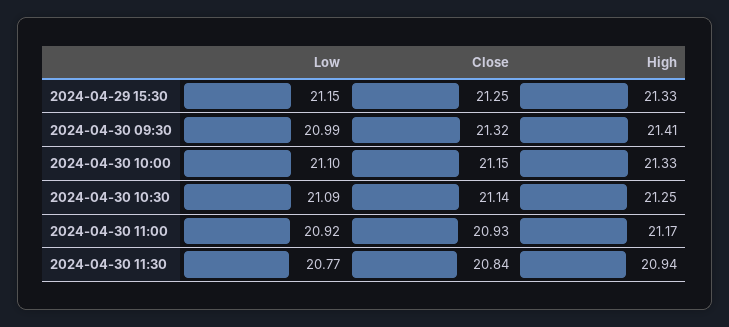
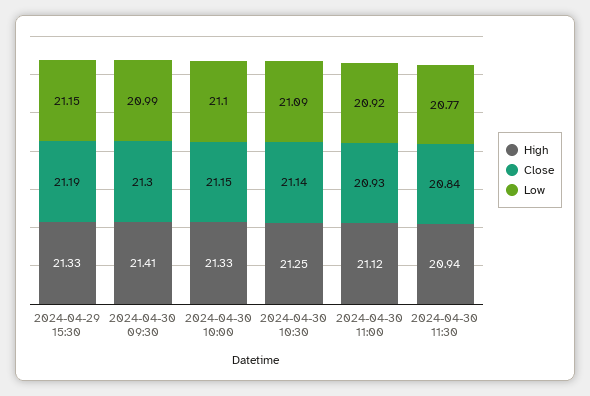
Close, 2024-04-29 15:30: 21.25 -> 21.19
Close, 2024-04-30 09:30: 21.32 -> 21.3
High, 2024-04-30 11:00: 21.17 -> 21.12

